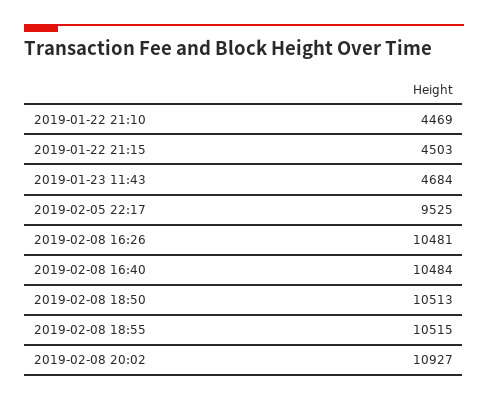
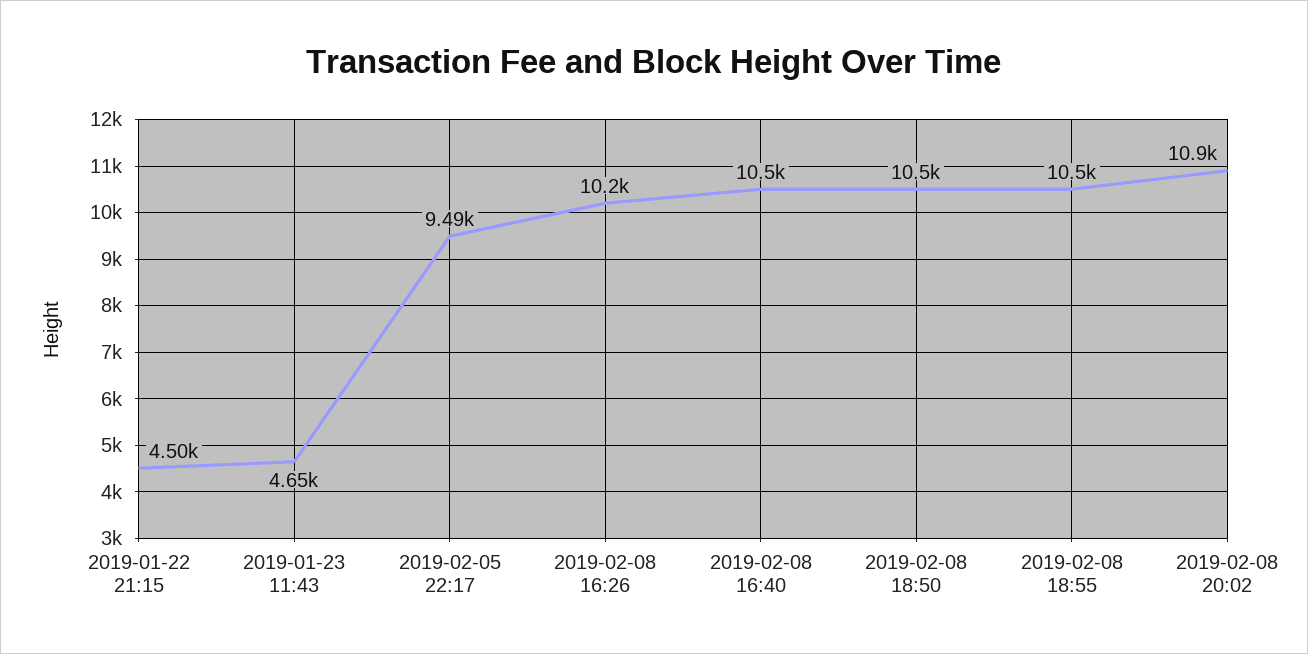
2019-01-22 21:10: 4469 -> none
2019-01-23 11:43: 4684 -> 4650
2019-02-05 22:17: 9525 -> 9490
2019-02-08 16:26: 10481 -> 10200

